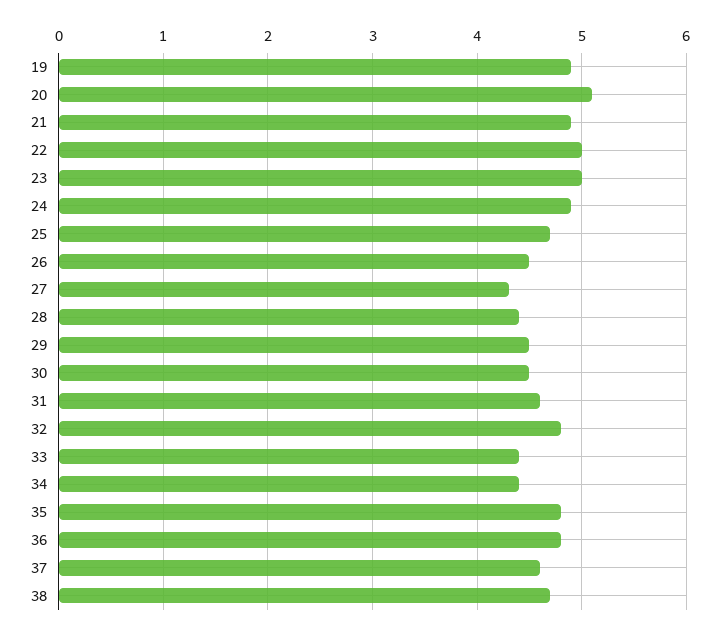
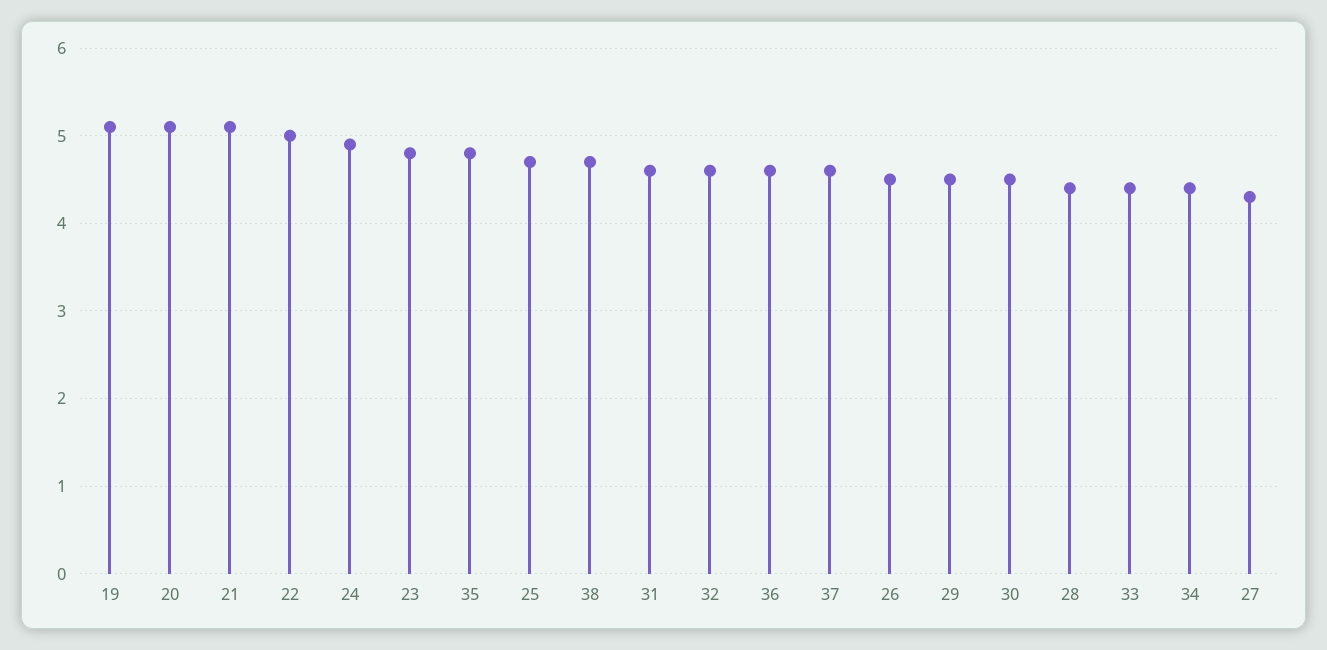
19: 4.9 -> 5.1
21: 4.9 -> 5.1
23: 5 -> 4.8
32: 4.8 -> 4.6
36: 4.8 -> 4.6

